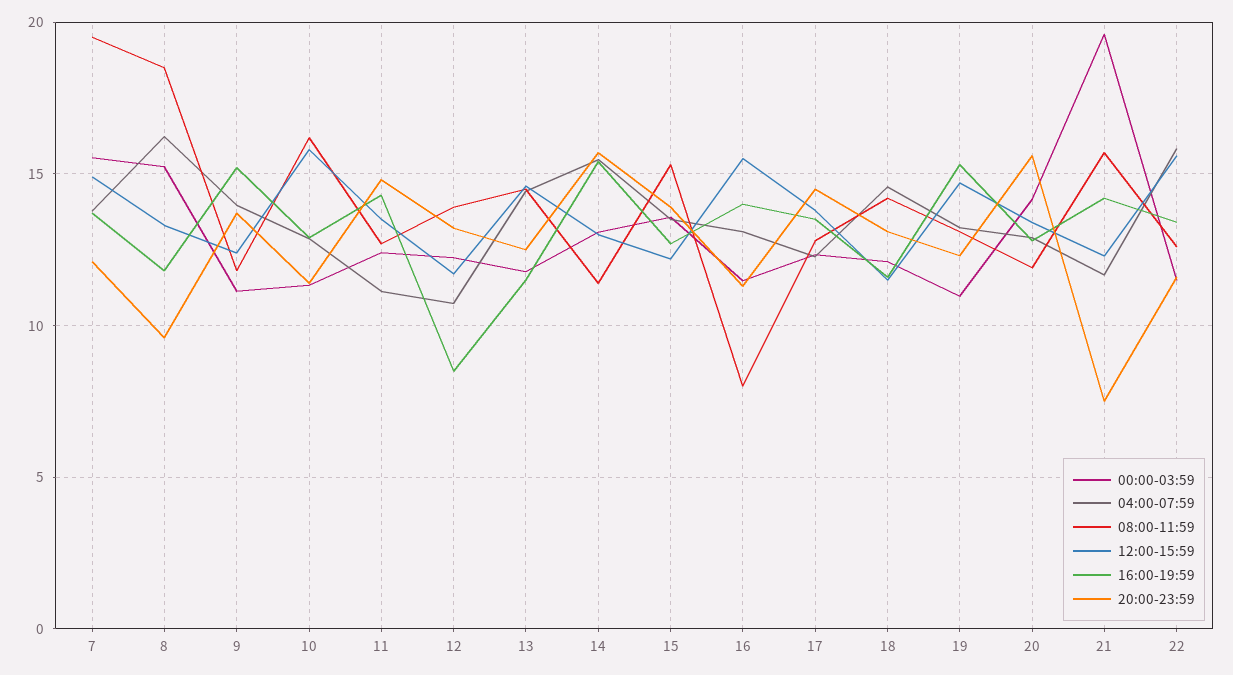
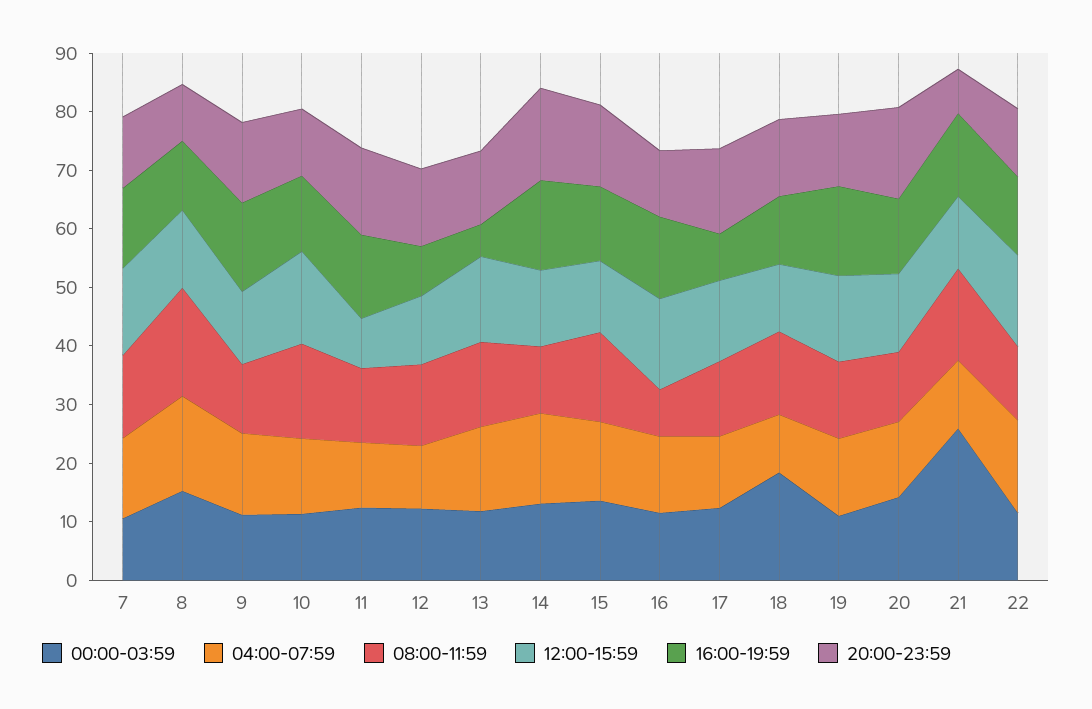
00:00-03:59, 7: 15.5 -> 10
08:00-11:59, 7: 19.5 -> 14
12:00-15:59, 11: 13.5 -> 8
16:00-19:59, 13: 11.5 -> 6
16:00-19:59, 17: 13.5 -> 8
00:00-03:59, 18: 12 -> 18
04:00-07:59, 18: 14.5 -> 10
00:00-03:59, 21: 19.5 -> 26

